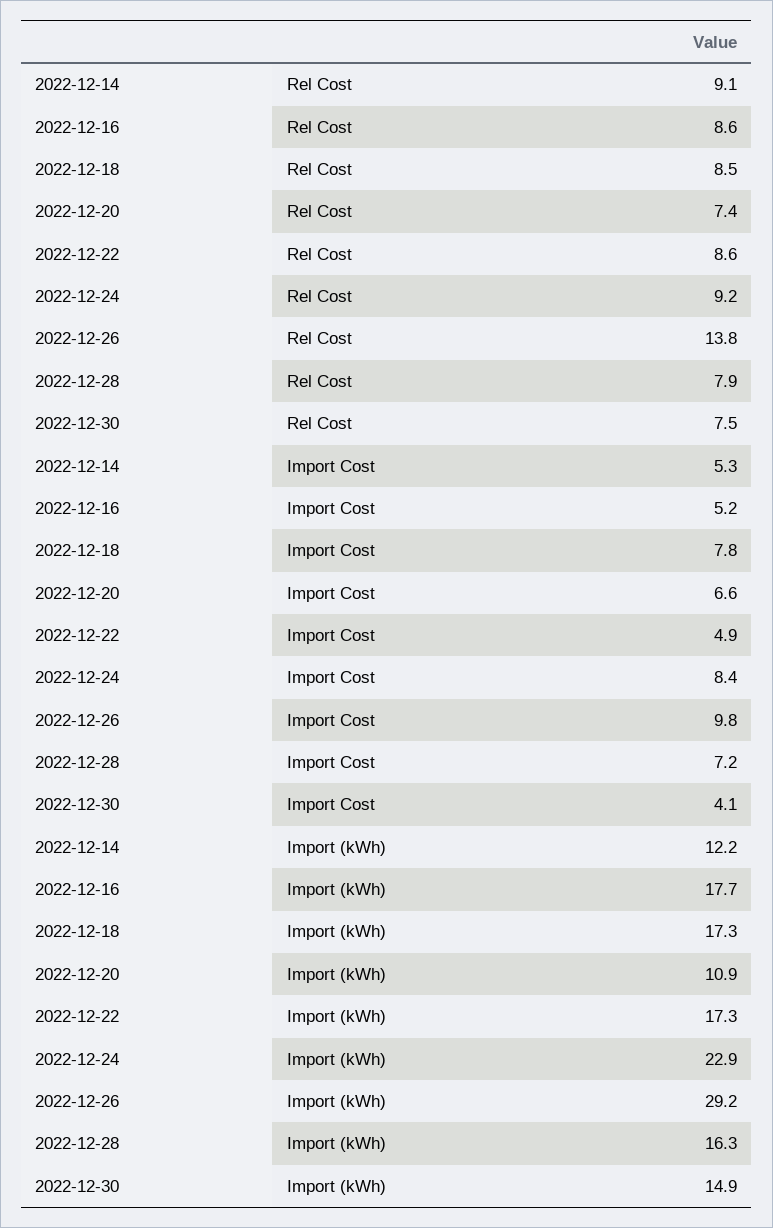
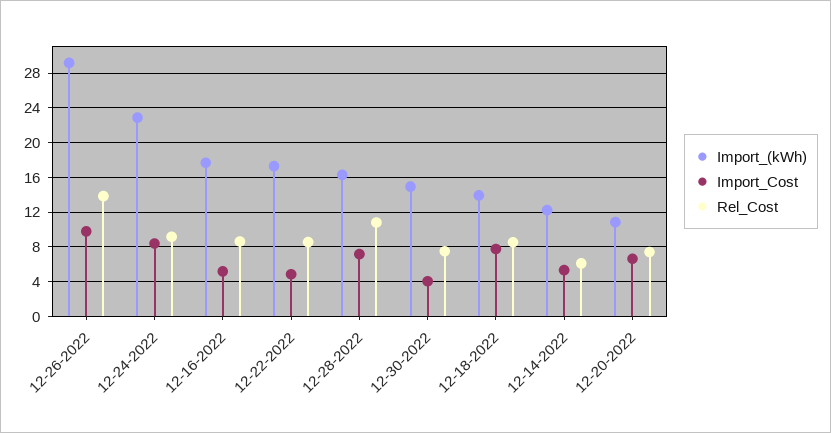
Rel Cost, 2022-12-14: 9.1 -> 6
Rel Cost, 2022-12-28: 7.9 -> 11
Import (kWh), 2022-12-18: 17.3 -> 14

